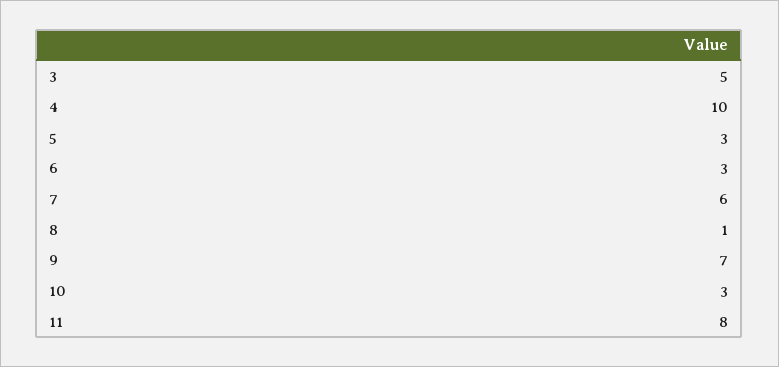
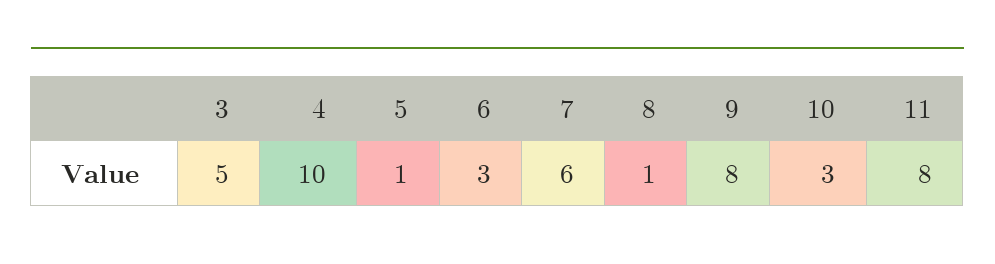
5: 3 -> 1
9: 7 -> 8

